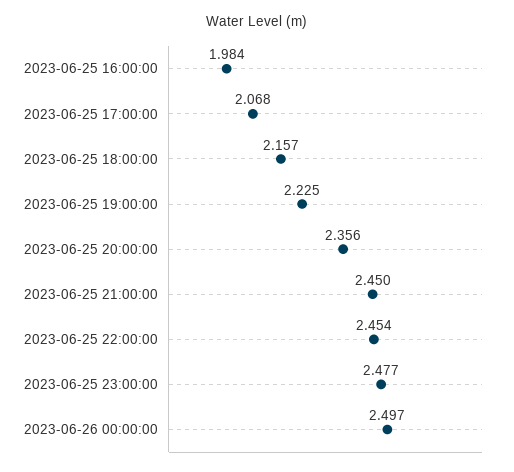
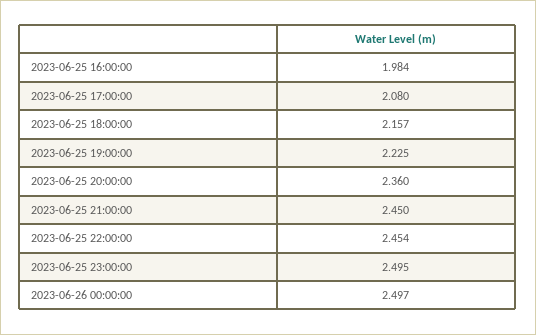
2023-06-25 17:00:00: 2.068 -> 2.08
2023-06-25 20:00:00: 2.356 -> 2.36
2023-06-25 23:00:00: 2.477 -> 2.495

